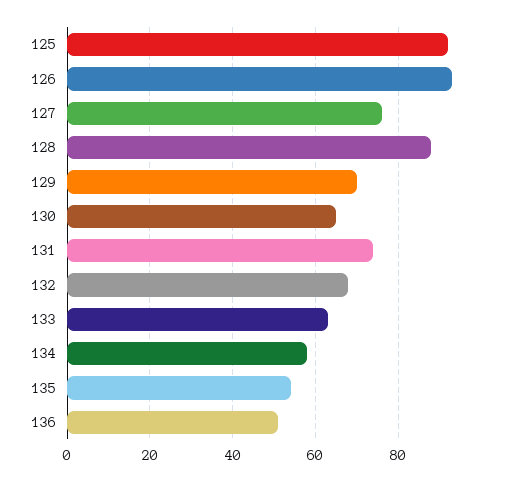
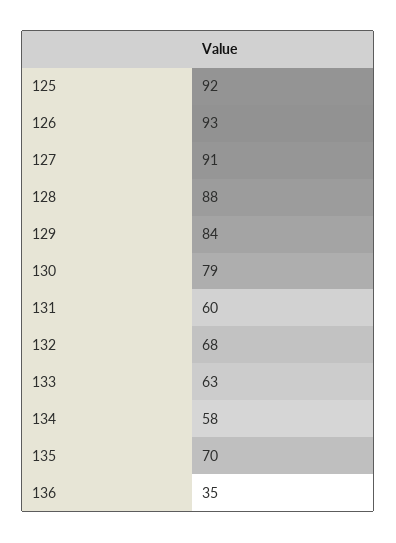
127: 75 -> 91
129: 70 -> 84
130: 65 -> 79
131: 75 -> 60
135: 55 -> 70
136: 50 -> 35

